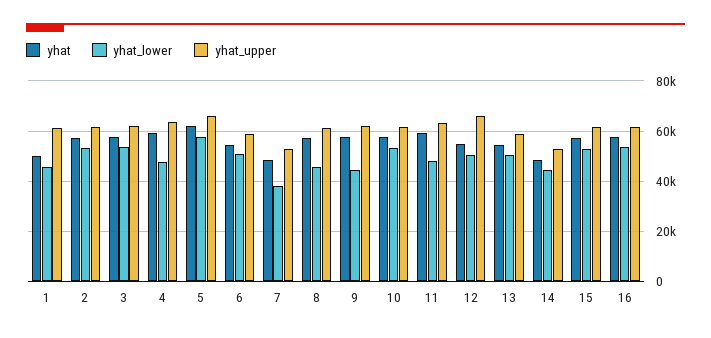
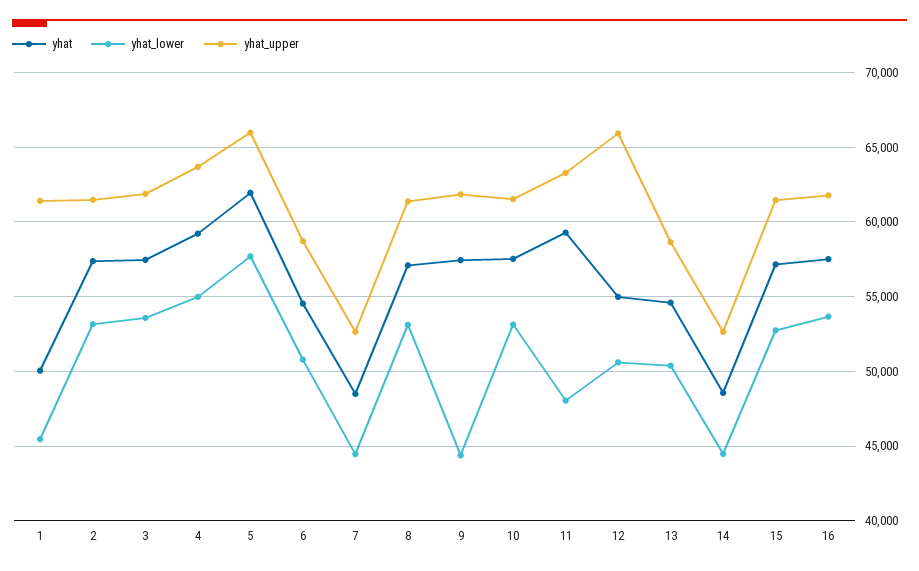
yhat_lower, 4: 47500 -> 55000
yhat_lower, 7: 37500 -> 44500
yhat_lower, 8: 45000 -> 53000

